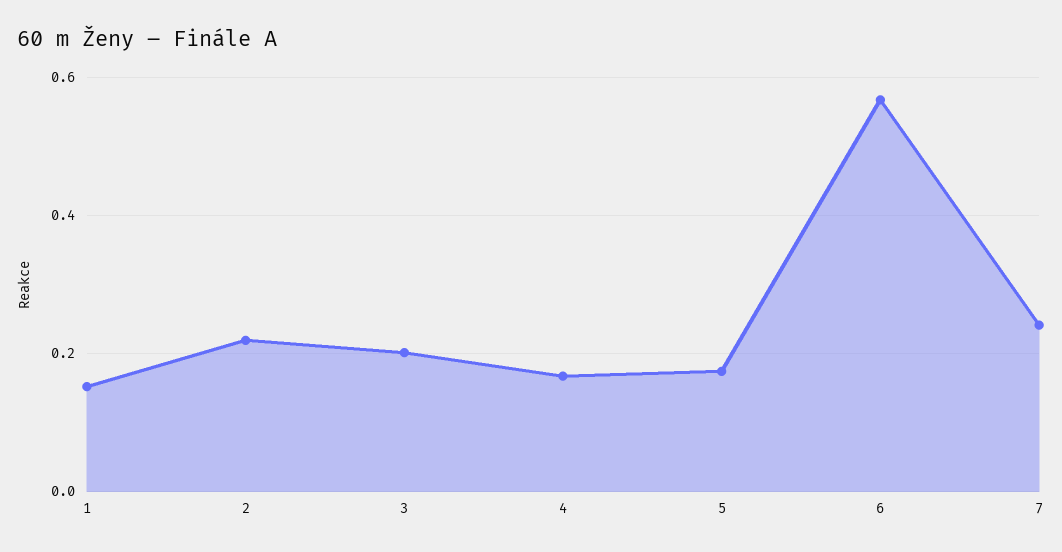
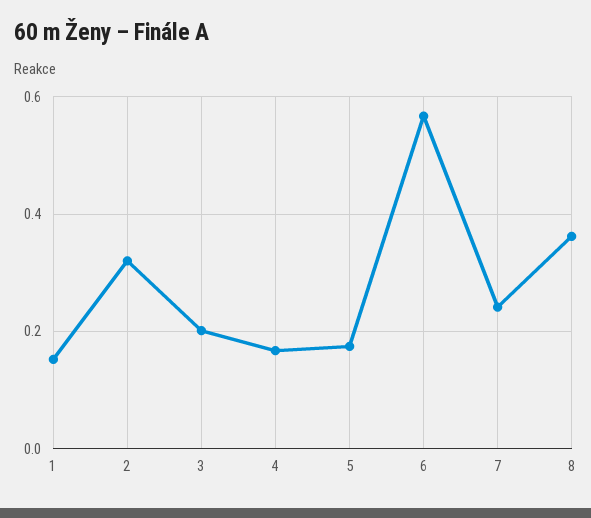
2: 0.22 -> 0.32
8: none -> 0.36

